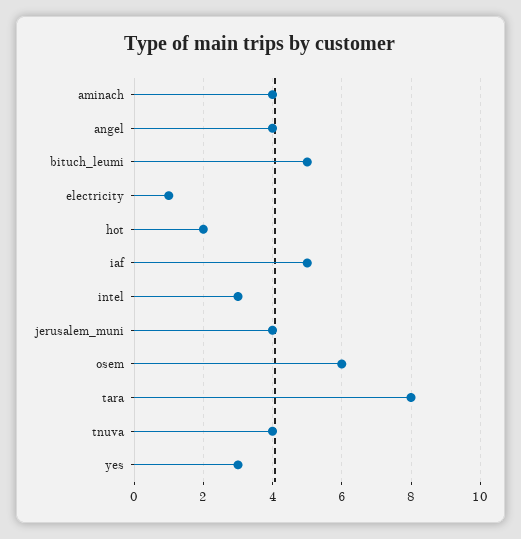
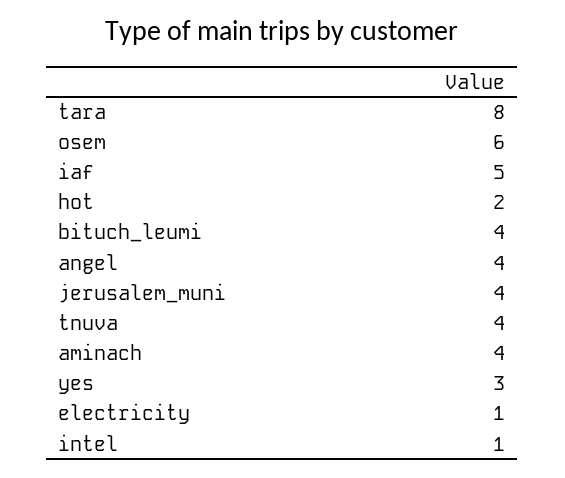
bituch_leumi: 5 -> 4
intel: 3 -> 1

